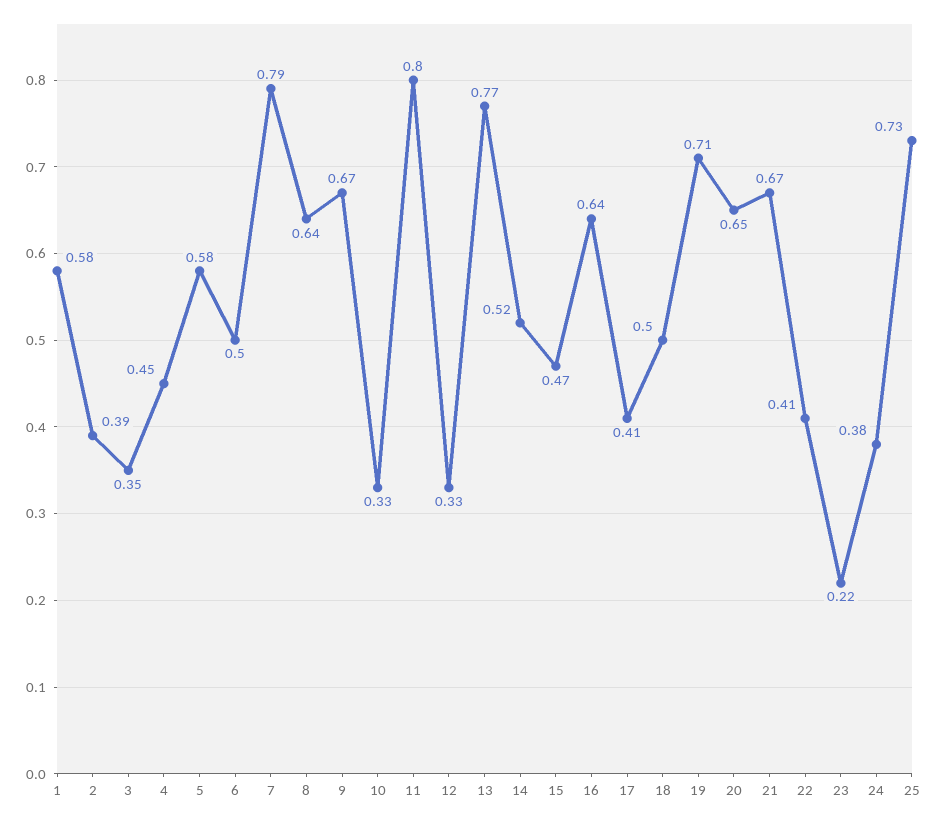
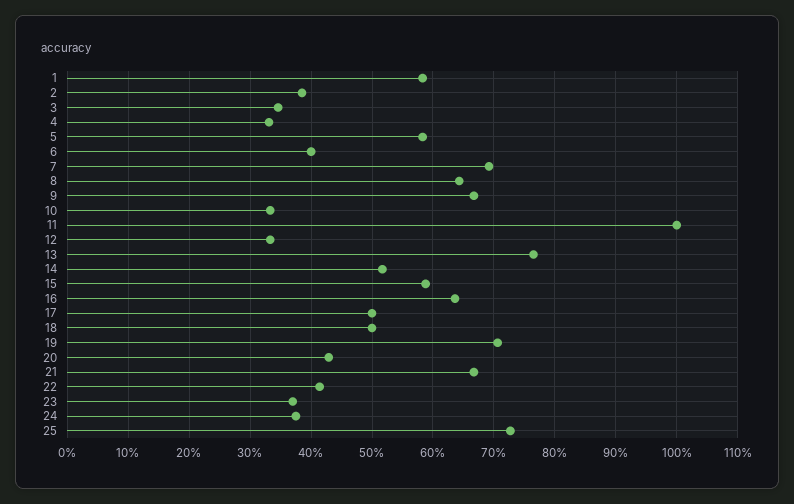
4: 0.45 -> 0.33
6: 0.5 -> 0.4
7: 0.79 -> 0.69
11: 0.8 -> 1
15: 0.47 -> 0.59
17: 0.41 -> 0.5
20: 0.65 -> 0.43
23: 0.22 -> 0.37

